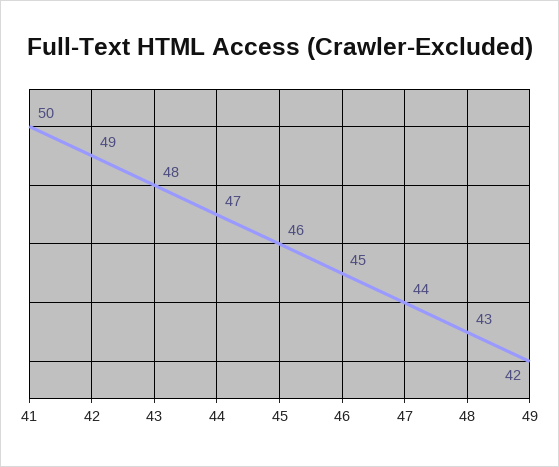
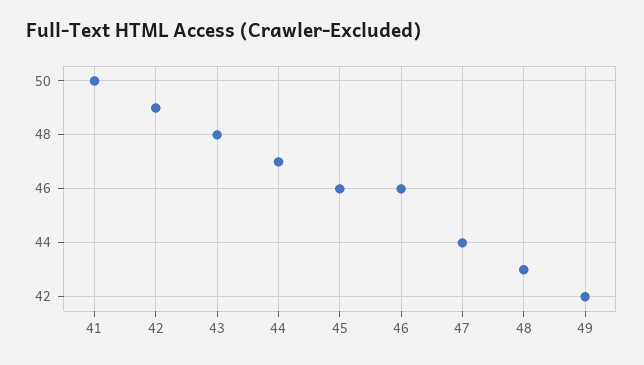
46: 45 -> 46

